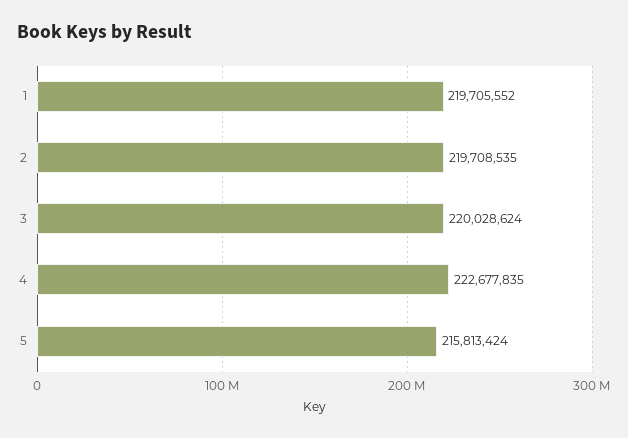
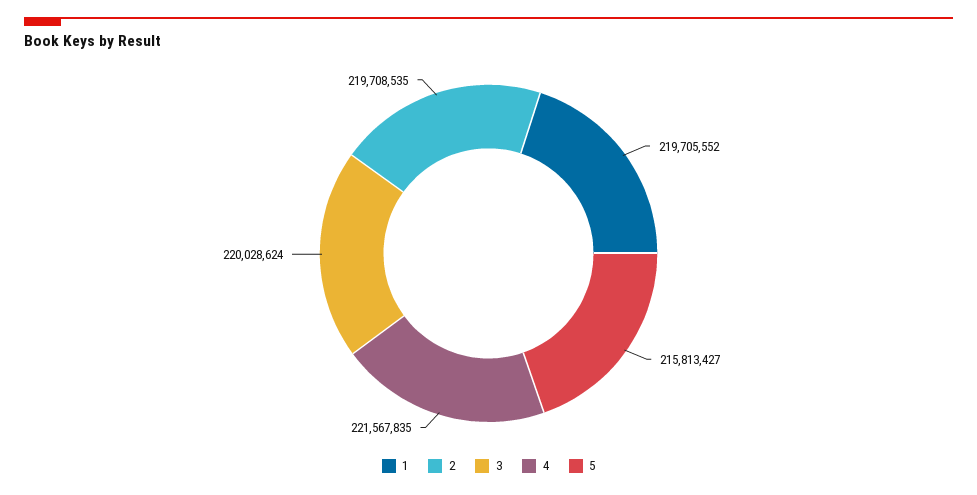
4: 222677835 -> 221567835
5: 215813424 -> 215813427

